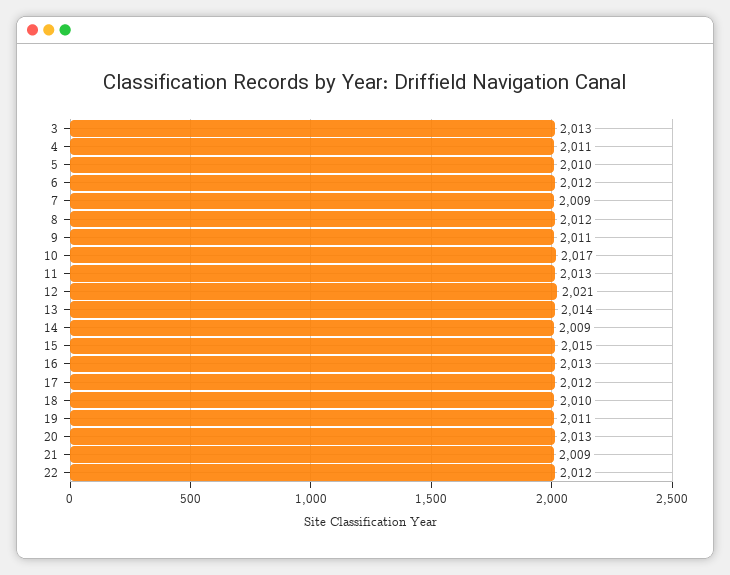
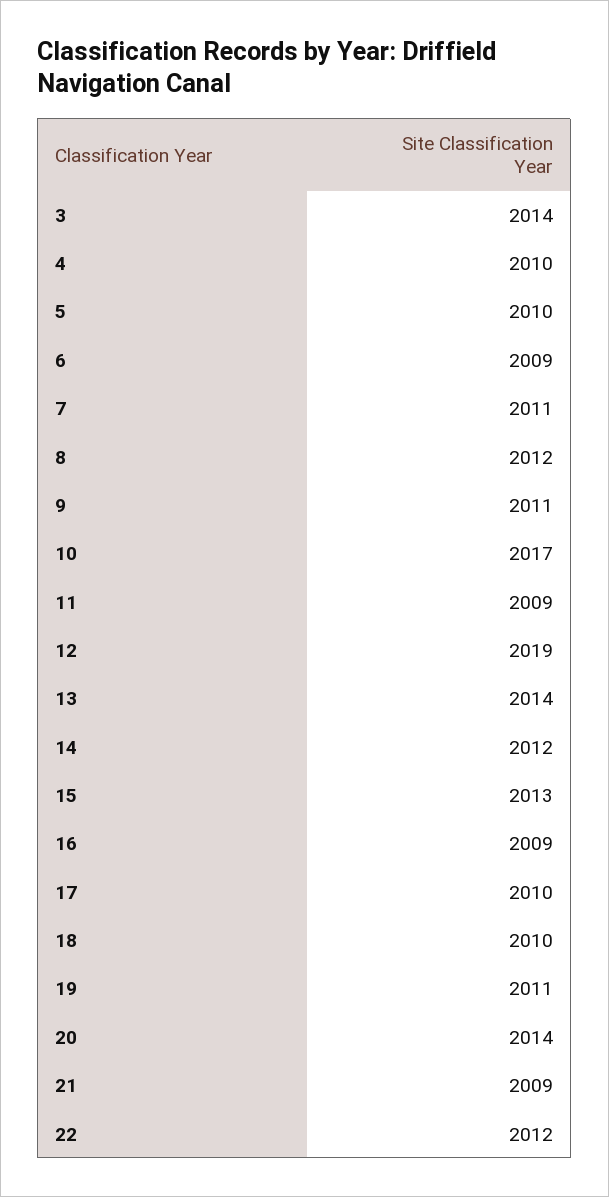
3: 2013 -> 2014
4: 2011 -> 2010
6: 2012 -> 2009
7: 2009 -> 2011
11: 2013 -> 2009
12: 2021 -> 2019
14: 2009 -> 2012
15: 2015 -> 2013
16: 2013 -> 2009
17: 2012 -> 2010
20: 2013 -> 2014

